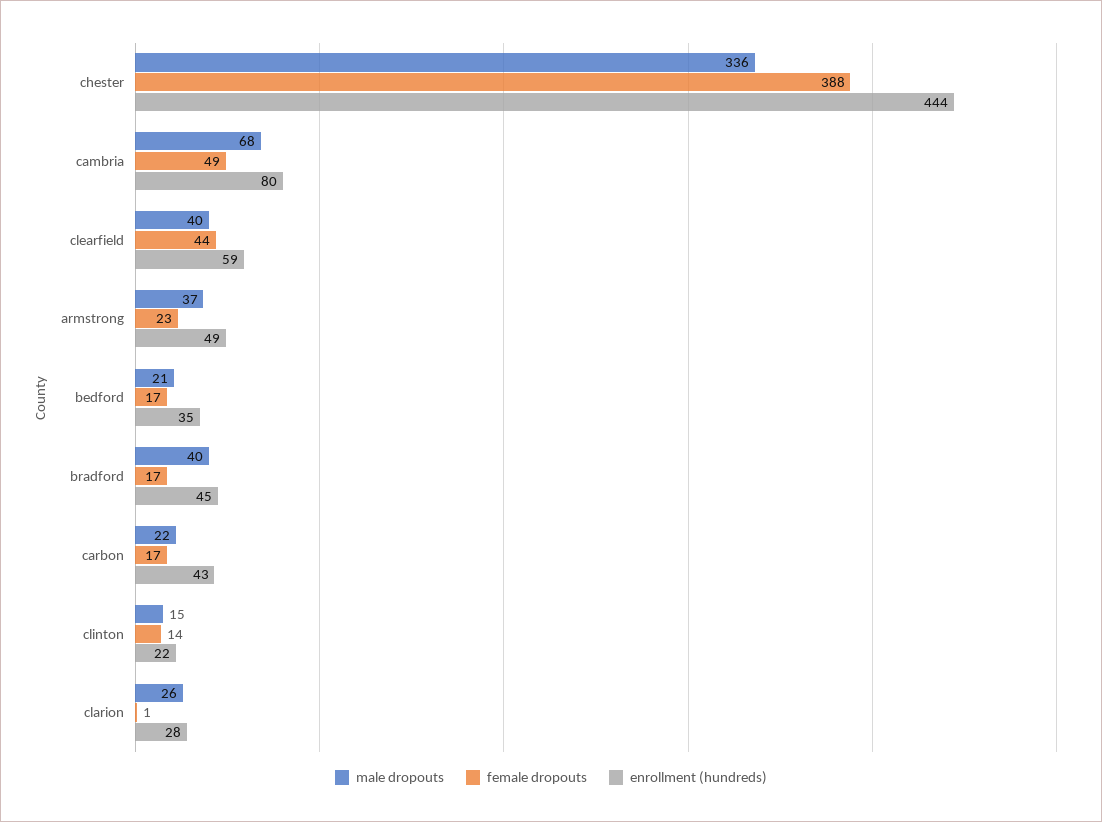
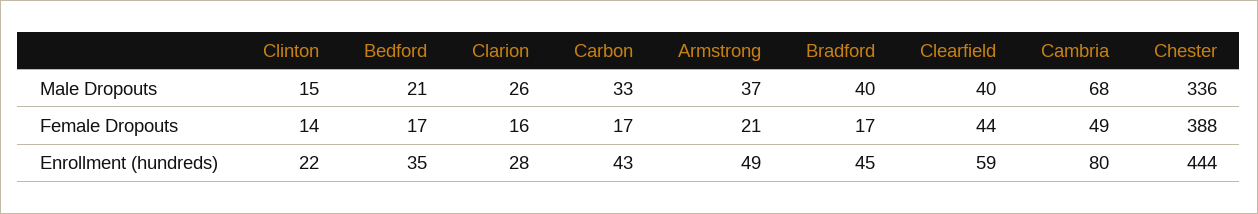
female dropouts, armstrong: 23 -> 21
male dropouts, carbon: 22 -> 33
female dropouts, clarion: 1 -> 16

